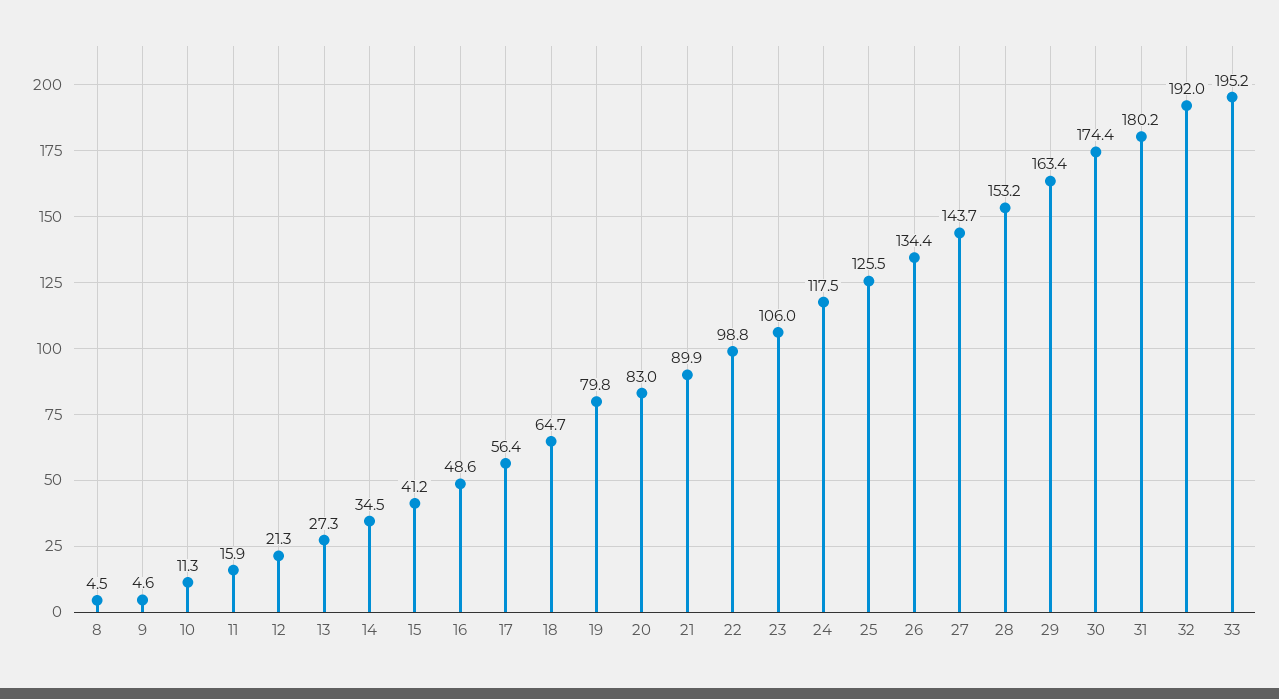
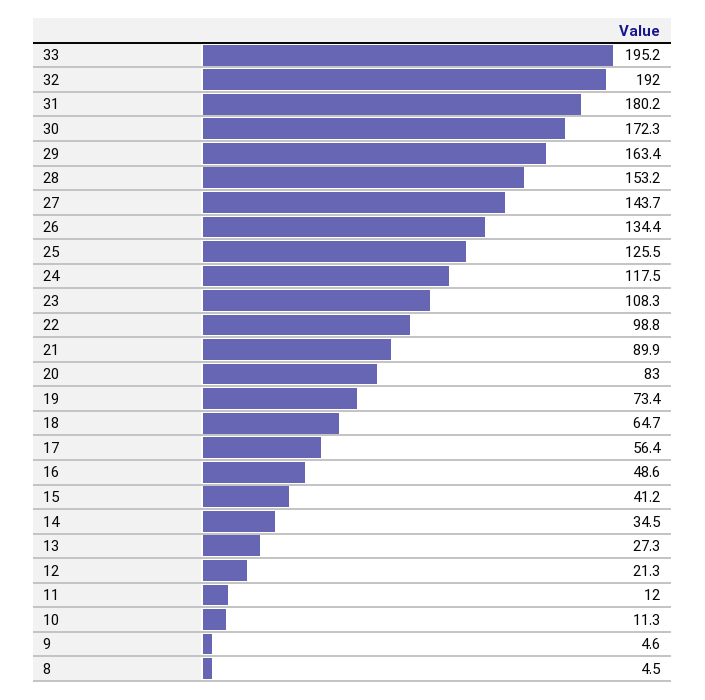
11: 15.9 -> 12
19: 79.8 -> 73.4
23: 106 -> 108.3
30: 174.4 -> 172.3

